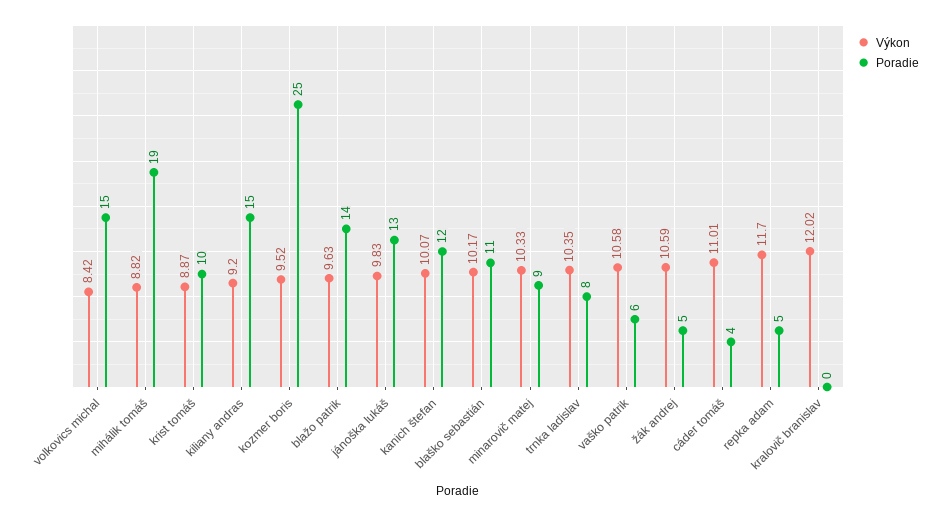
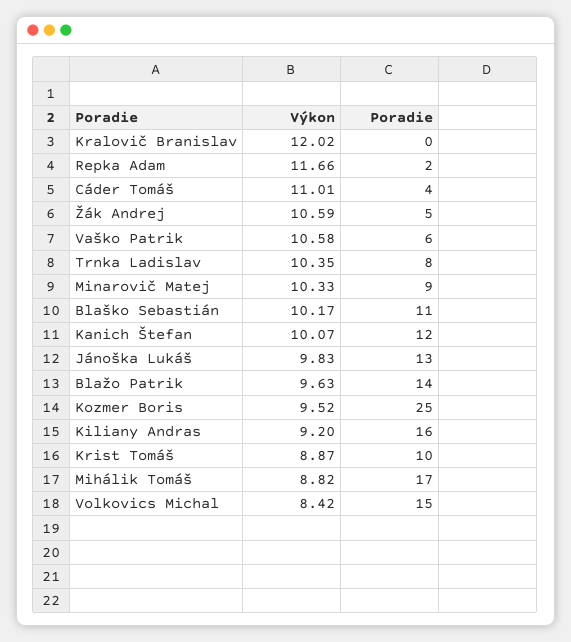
Poradie, mihálik tomáš: 19 -> 17
Poradie, kiliany andras: 15 -> 16
Výkon, repka adam: 11.7 -> 11.66
Poradie, repka adam: 5 -> 2

